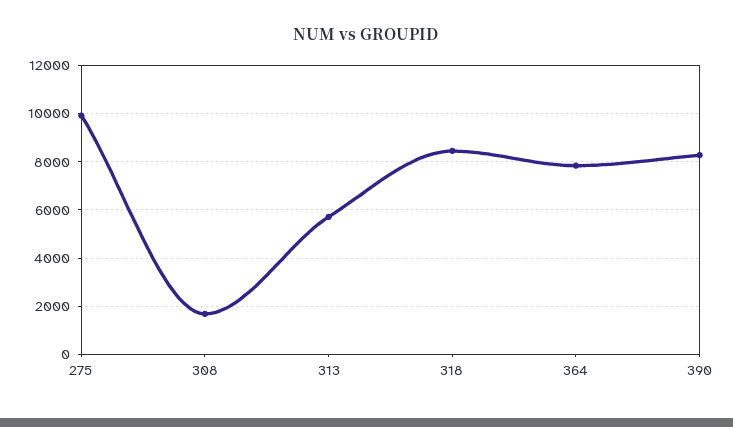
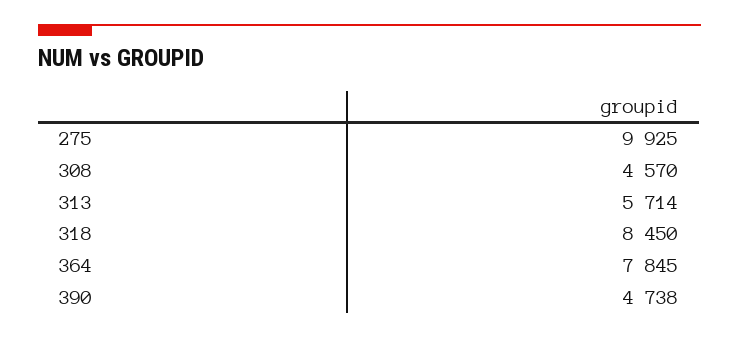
308: 1750 -> 4570
390: 8250 -> 4738

